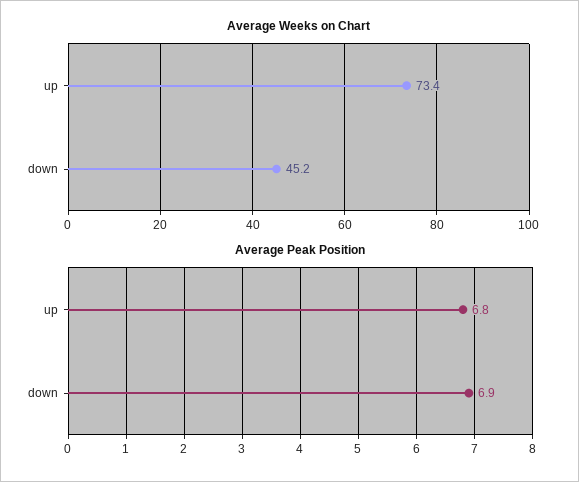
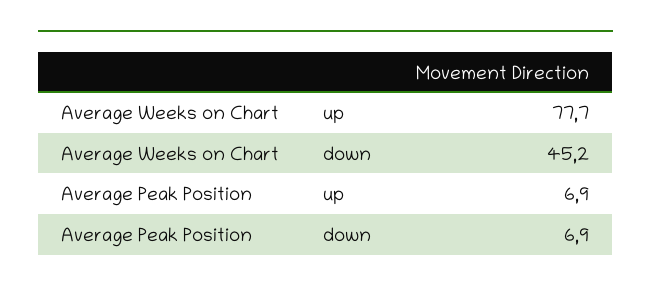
Average Weeks on Chart, up: 73.4 -> 77.7
Average Peak Position, up: 6.8 -> 6.9

